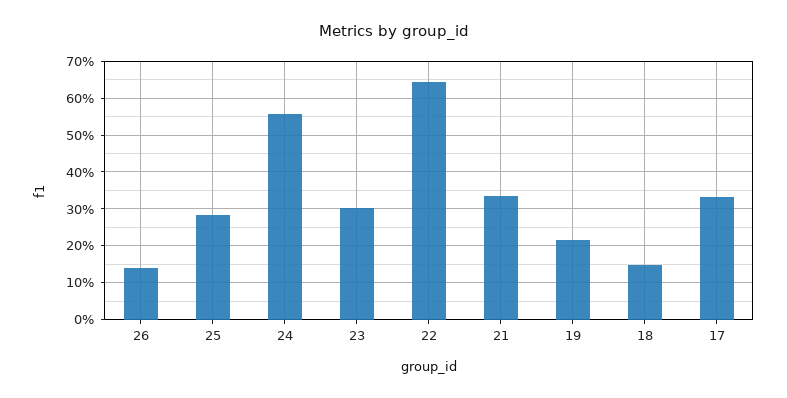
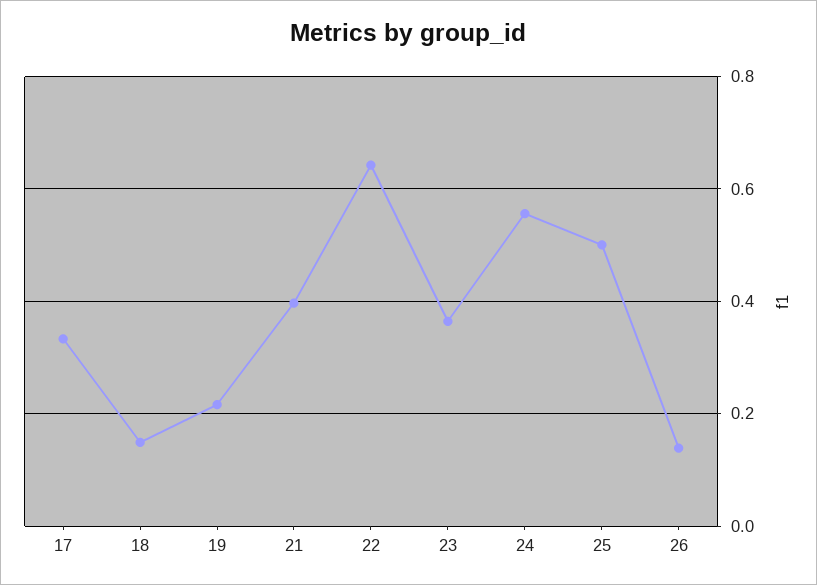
25: 0.28 -> 0.5
23: 0.3 -> 0.36
21: 0.34 -> 0.4

